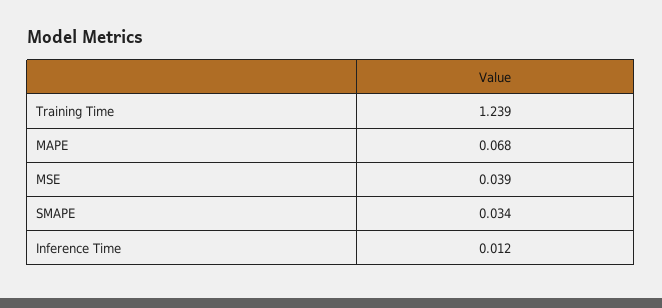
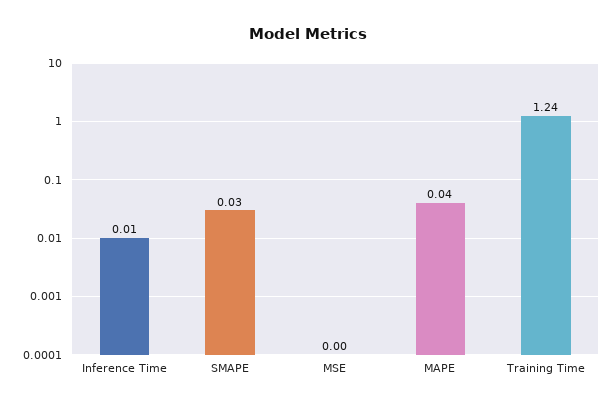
MAPE: 0.068 -> 0.04
MSE: 0.039 -> 0

